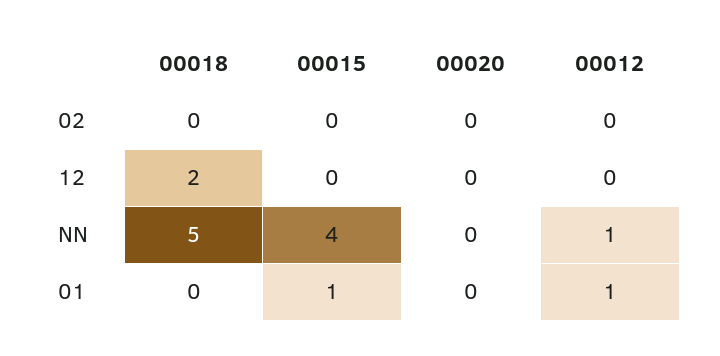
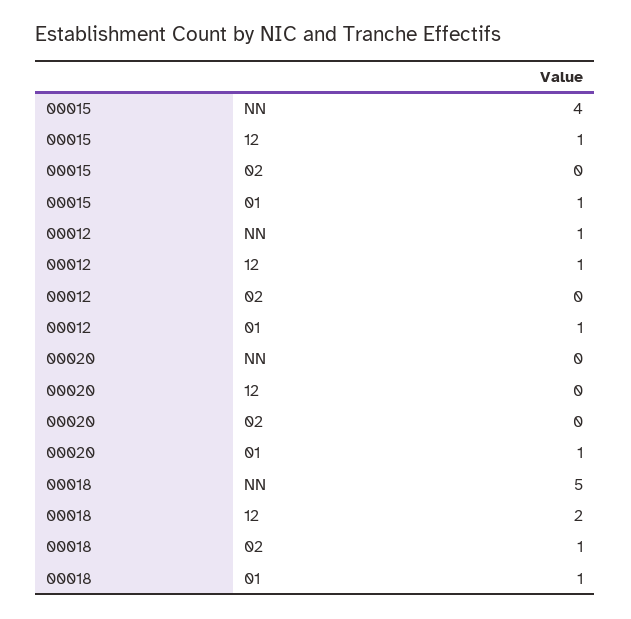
00018, 02: 0 -> 1
00015, 12: 0 -> 1
00012, 12: 0 -> 1
00018, 01: 0 -> 1
00020, 01: 0 -> 1

